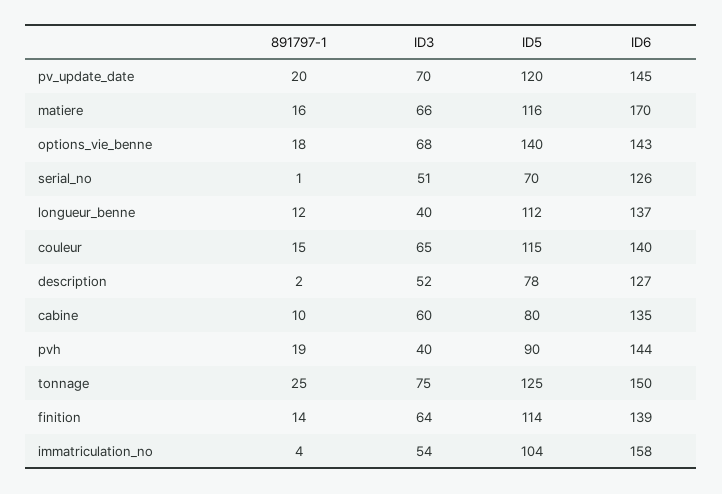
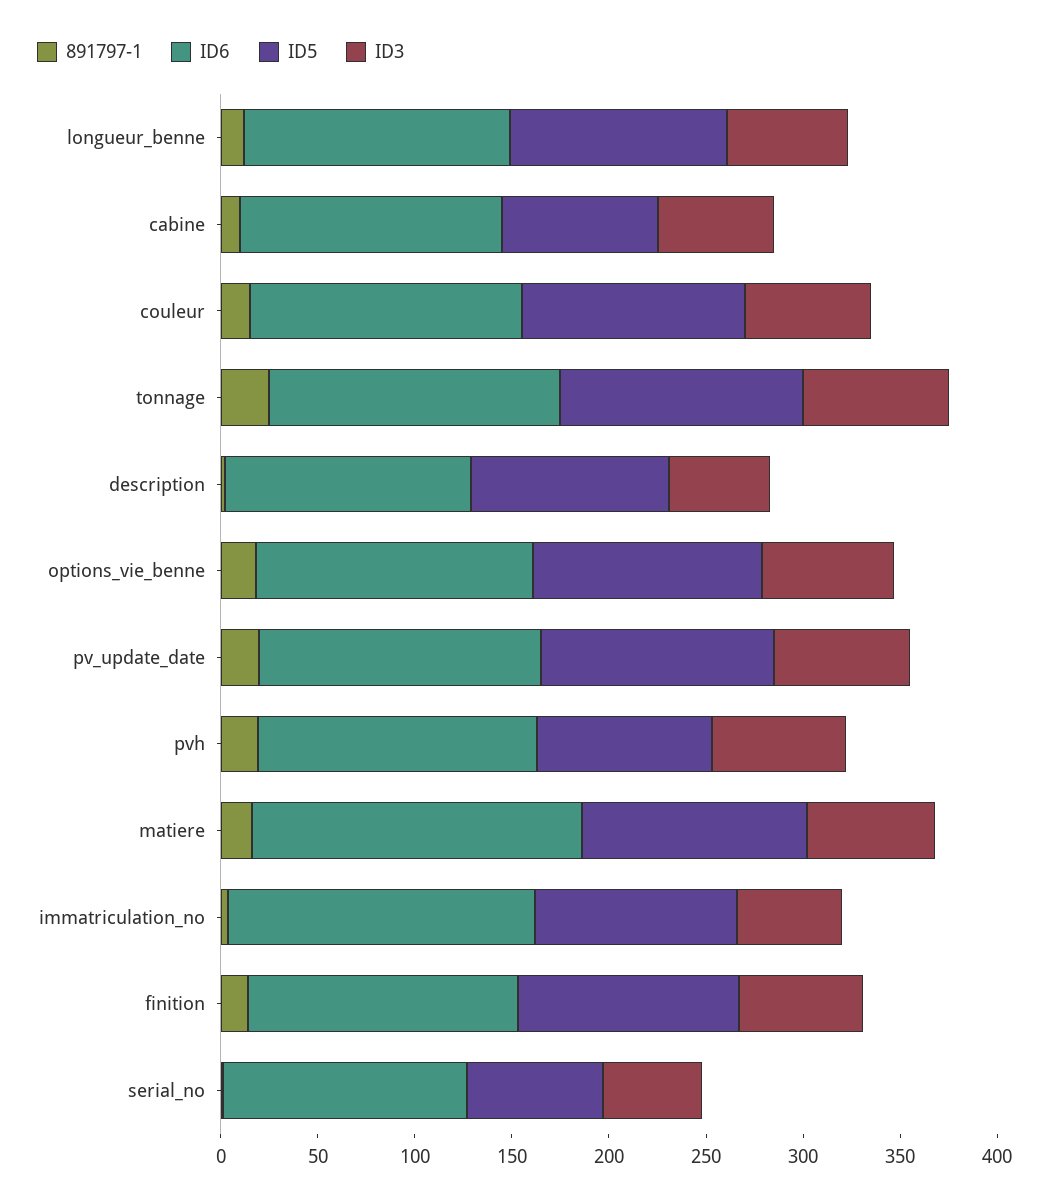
ID5, options_vie_benne: 140 -> 120
ID3, longueur_benne: 40 -> 60
ID5, description: 78 -> 100
ID3, pvh: 40 -> 70

